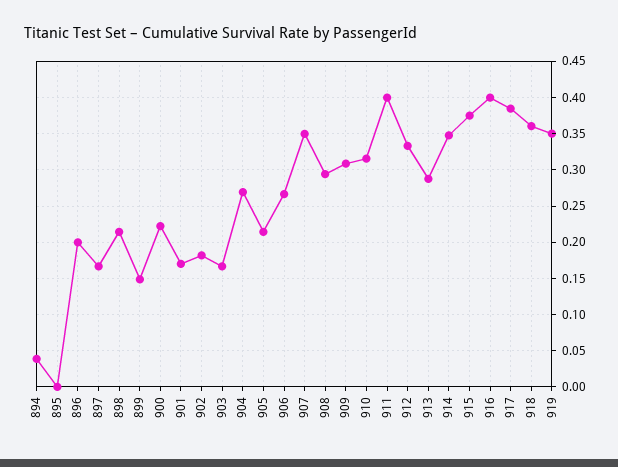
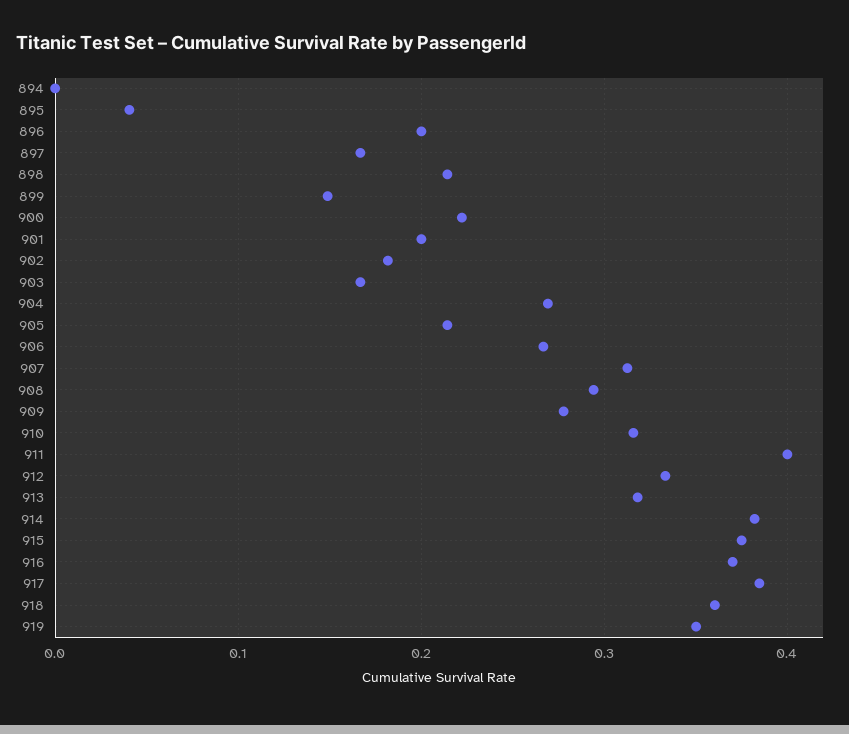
894: 0.04 -> 0
895: 0 -> 0.04
901: 0.17 -> 0.2
907: 0.35 -> 0.31
909: 0.31 -> 0.28
913: 0.29 -> 0.32
914: 0.35 -> 0.38
916: 0.4 -> 0.37

